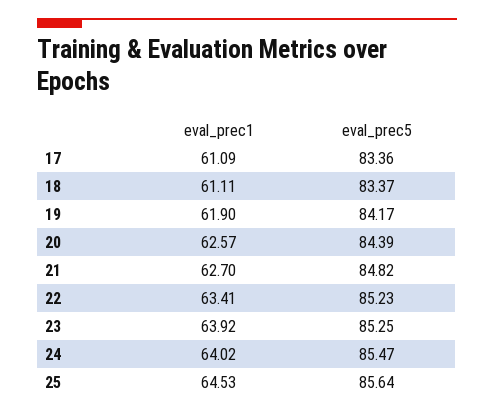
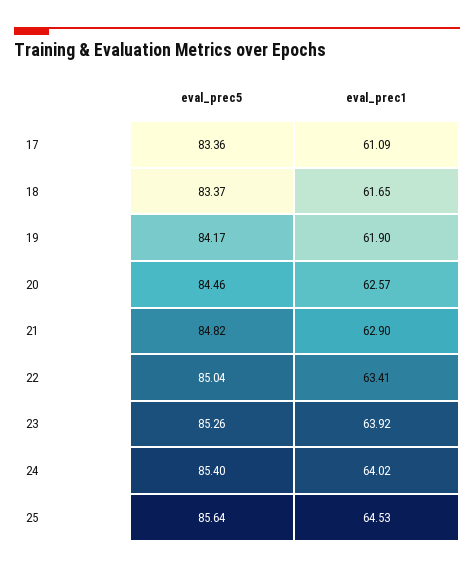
eval_prec1, 18: 61.11 -> 61.65
eval_prec5, 20: 84.39 -> 84.46
eval_prec1, 21: 62.7 -> 62.9
eval_prec5, 22: 85.23 -> 85.04
eval_prec5, 23: 85.25 -> 85.26
eval_prec5, 24: 85.47 -> 85.4

